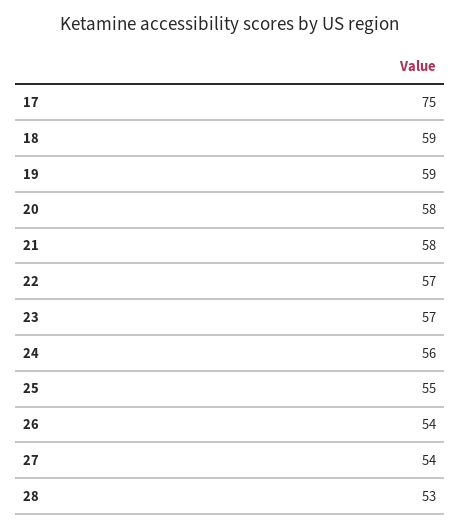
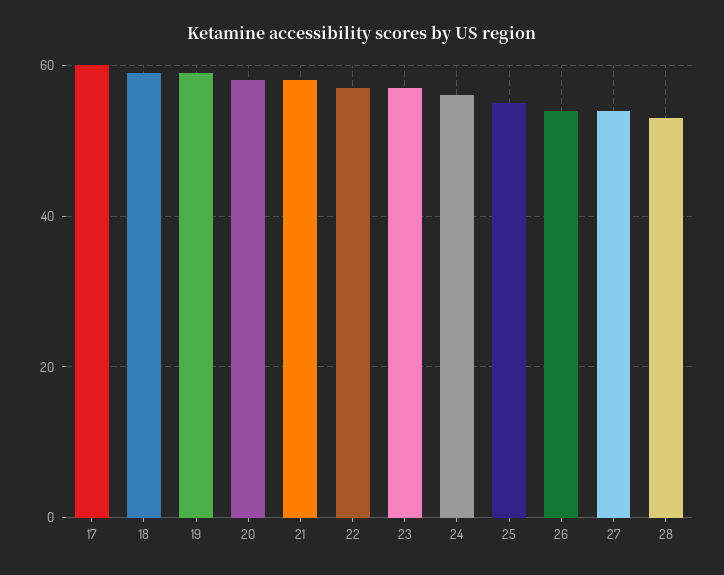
17: 75 -> 60

